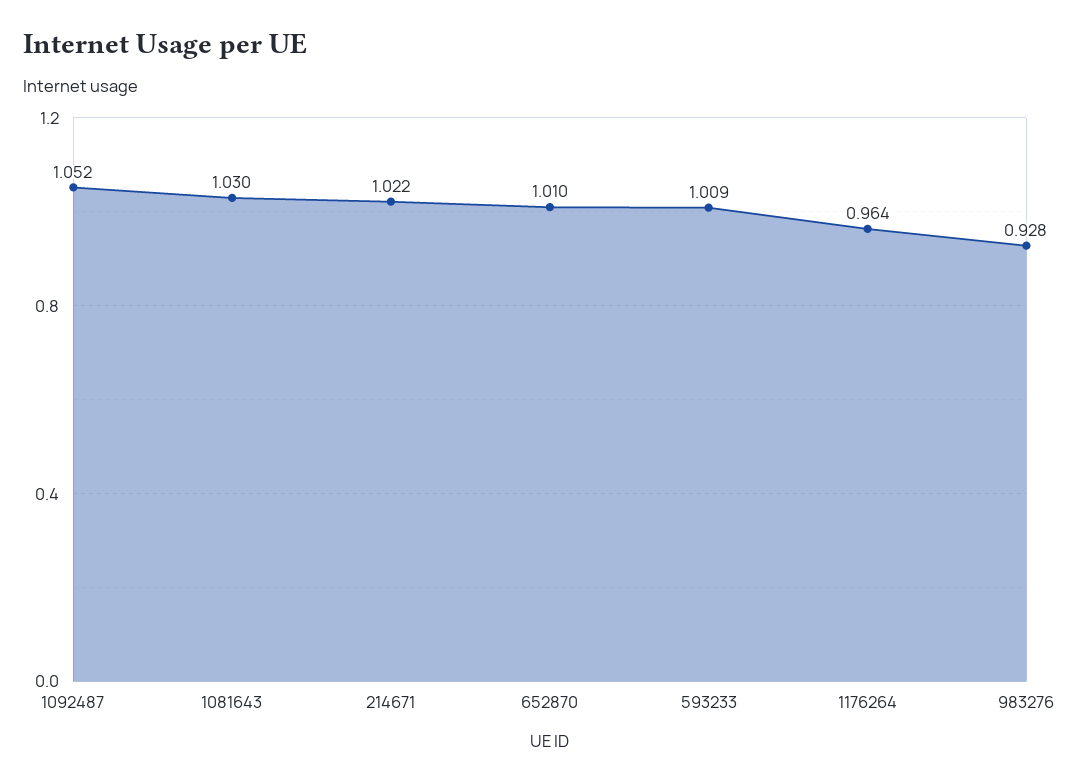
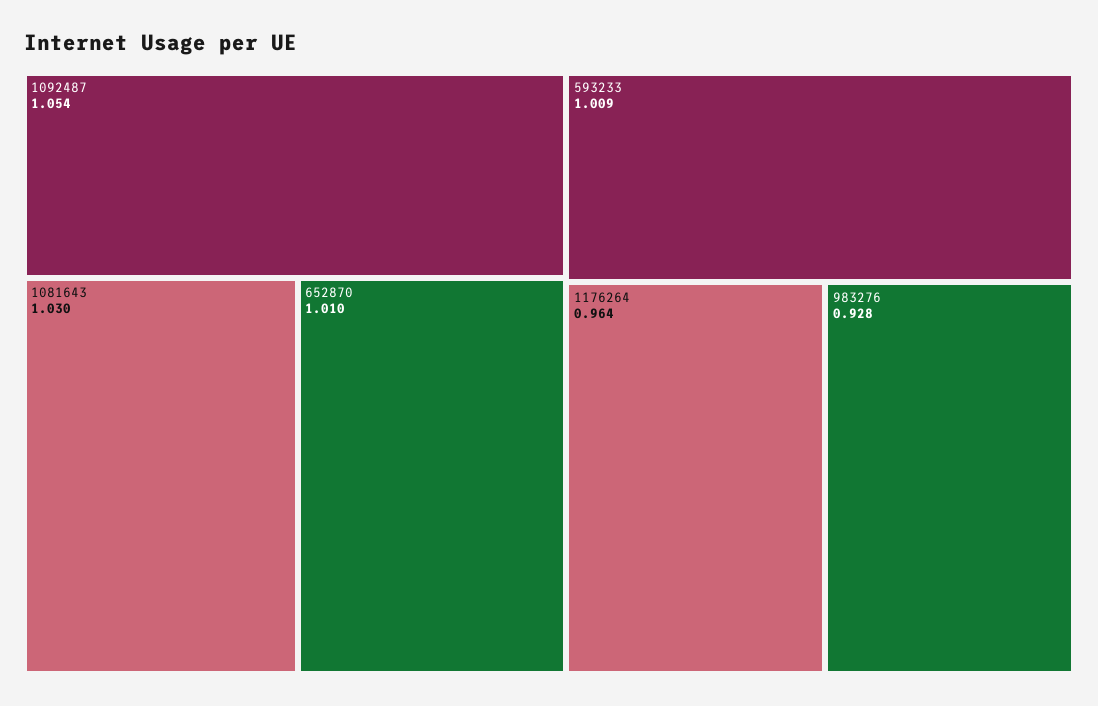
1092487: 1.052 -> 1.054
214671: 1.022 -> none

